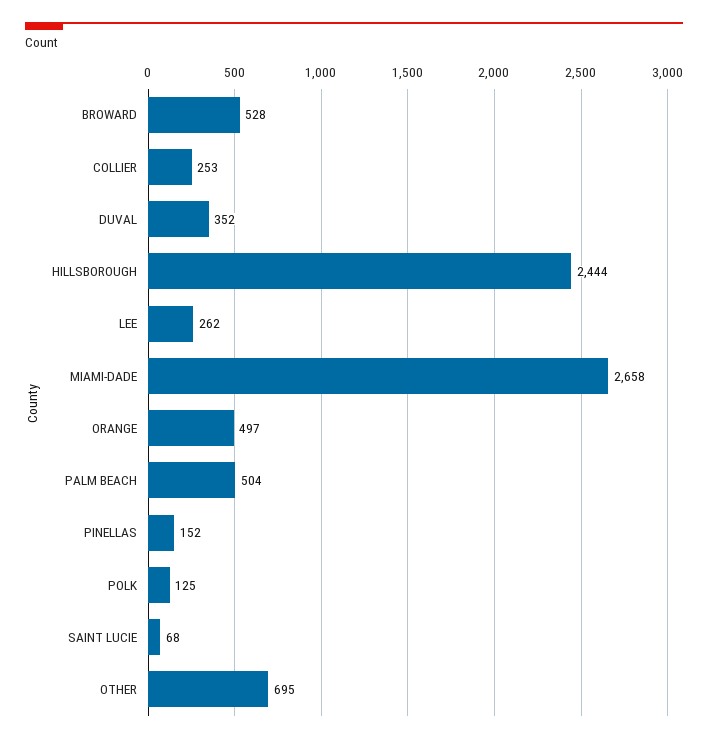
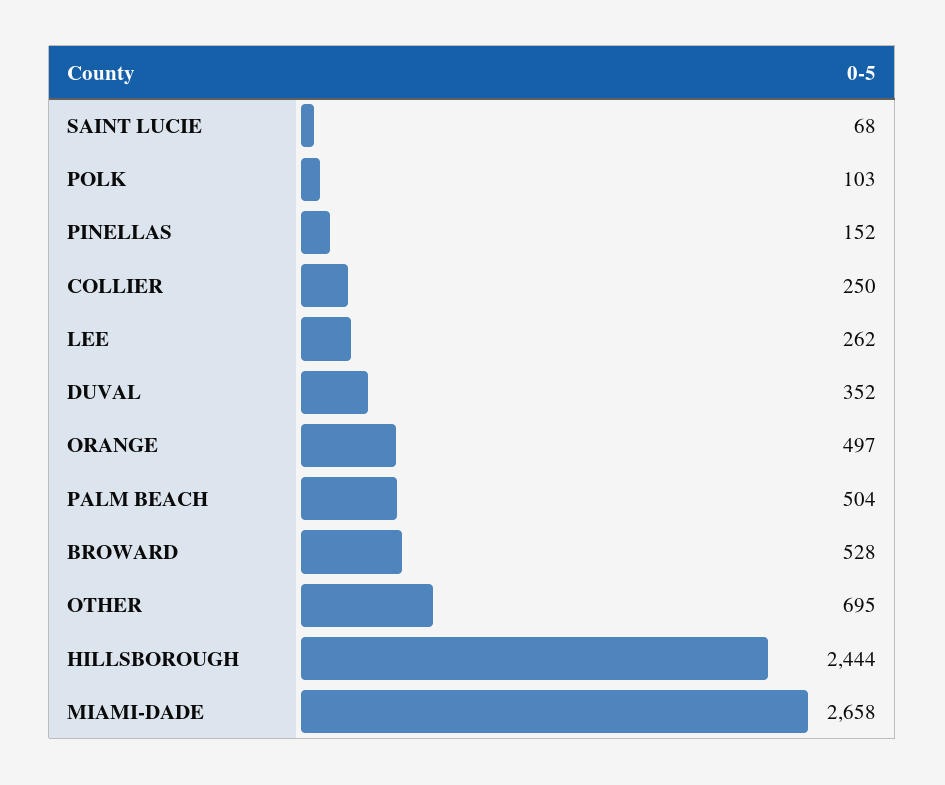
COLLIER: 253 -> 250
POLK: 125 -> 103

